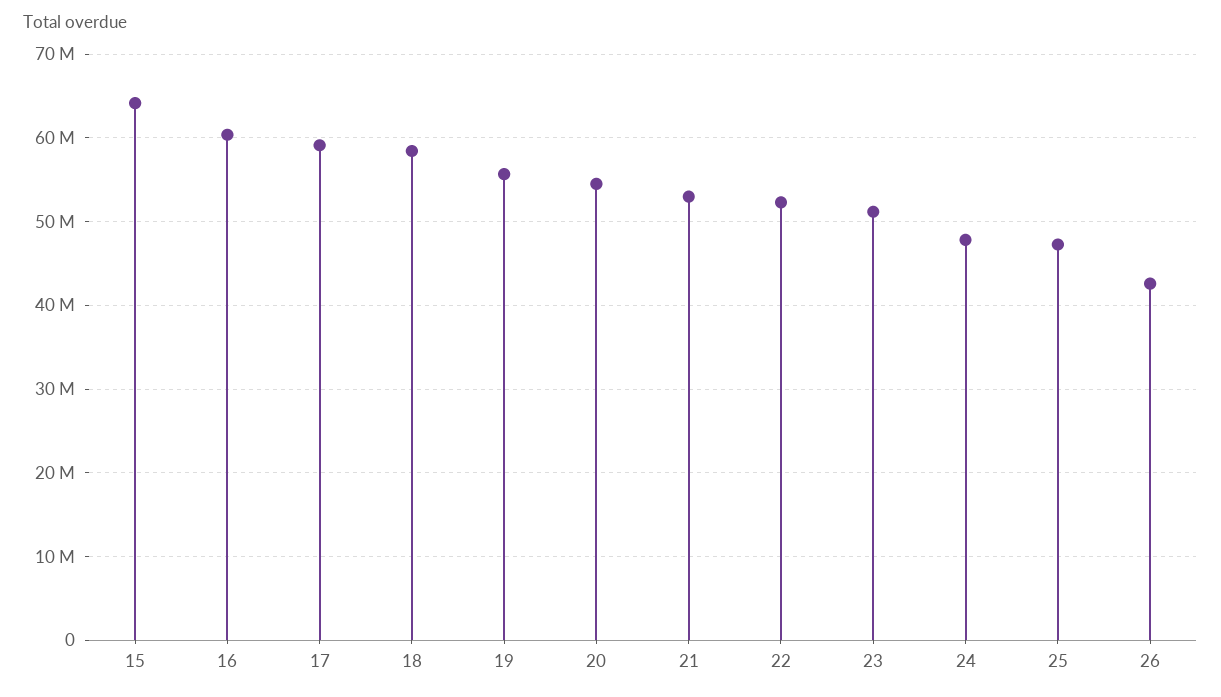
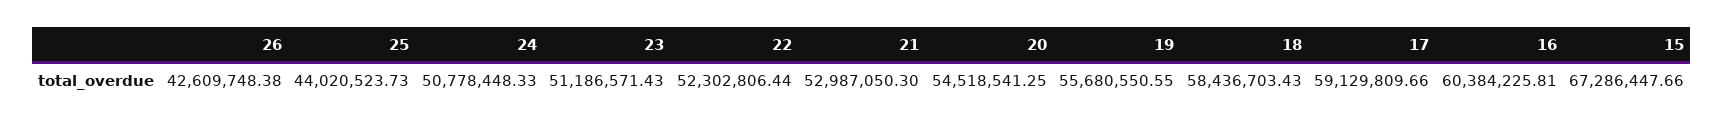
15: 64000000 -> 67286447.66
24: 48000000 -> 50778448.33
25: 47000000 -> 44020523.73

